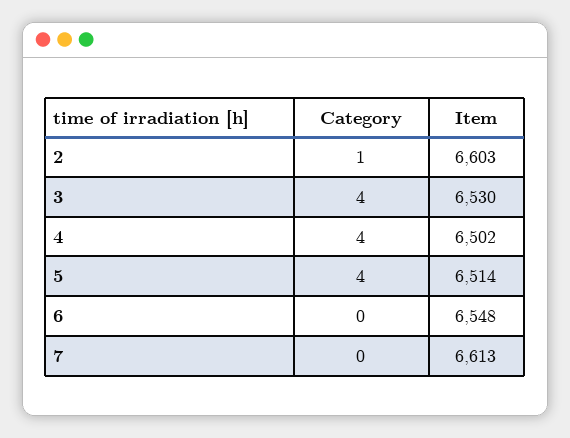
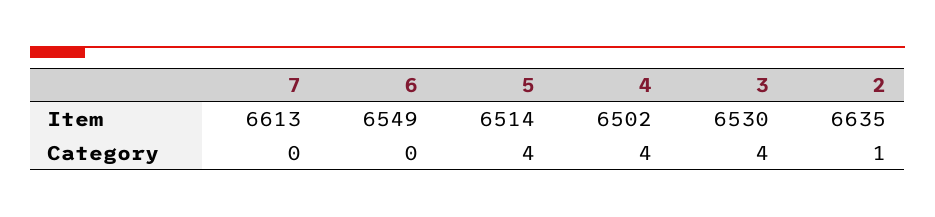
Item, 2: 6603 -> 6635
Item, 6: 6548 -> 6549

